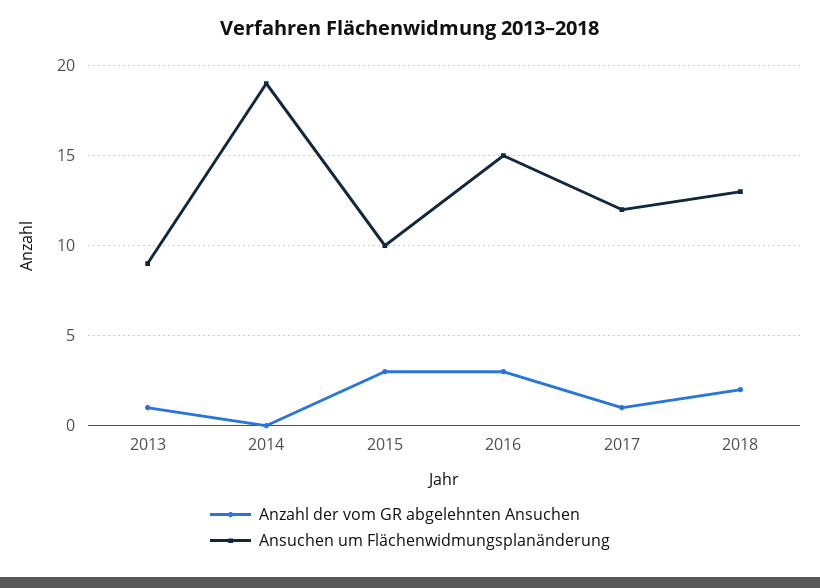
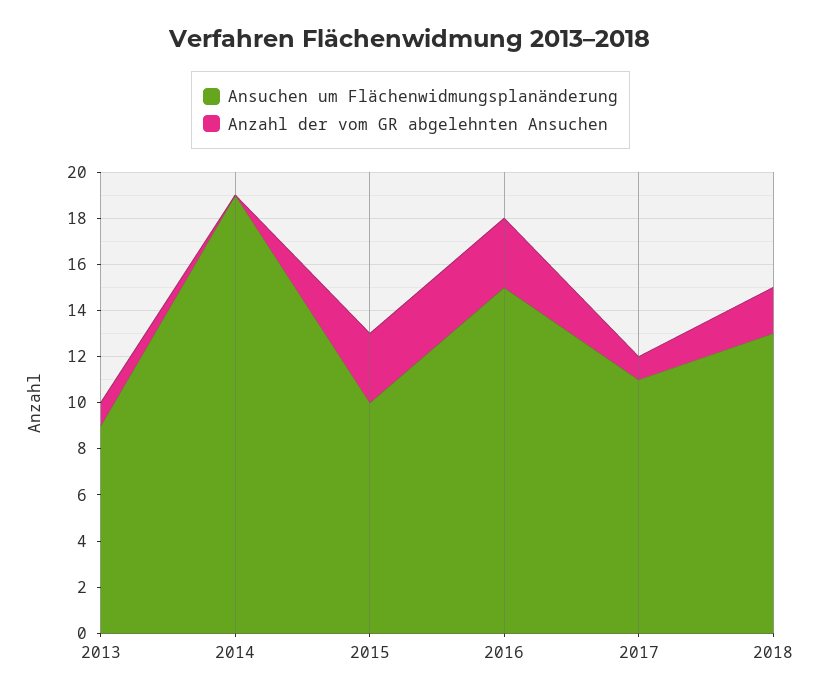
Ansuchen um Flächenwidmungsplanänderung, 2017: 12 -> 11

